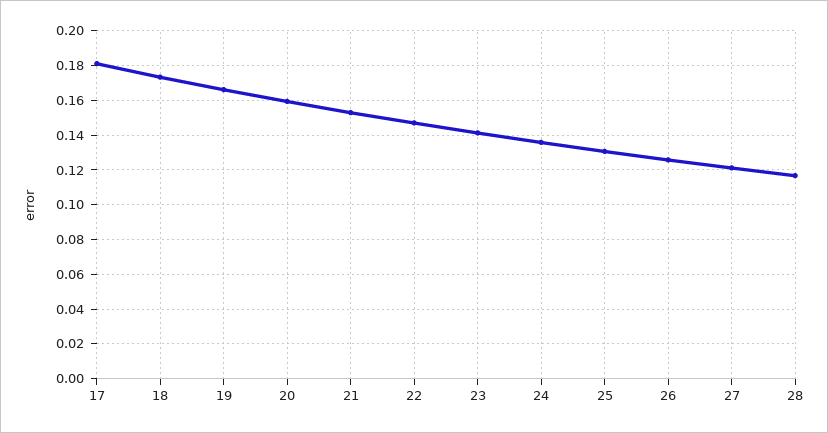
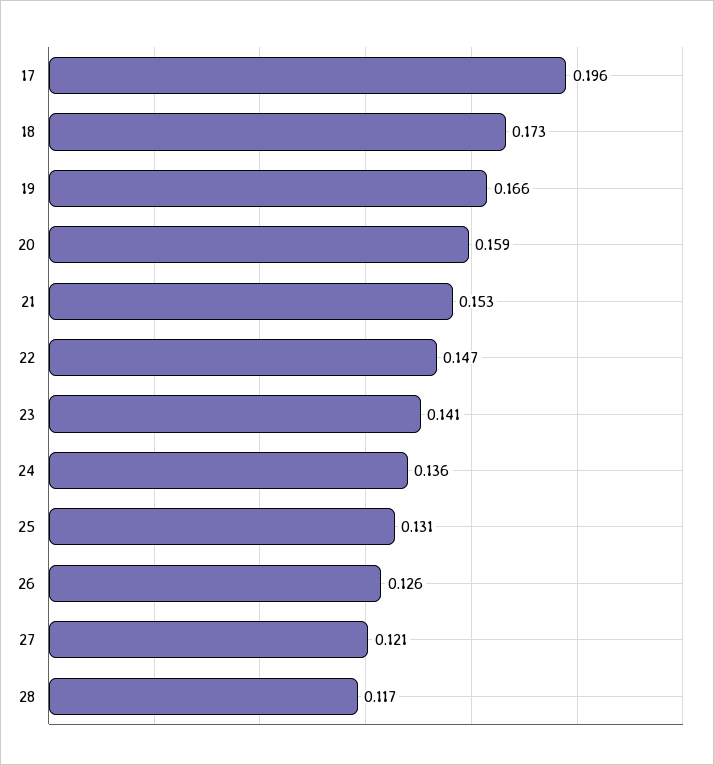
17: 0.18 -> 0.196

